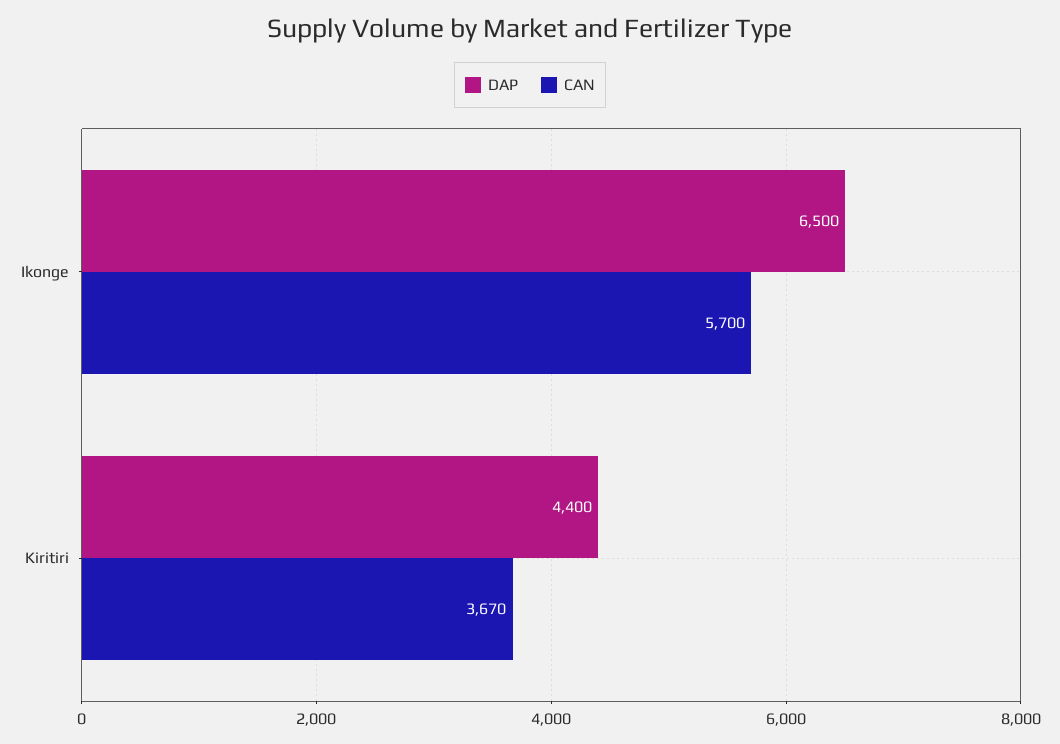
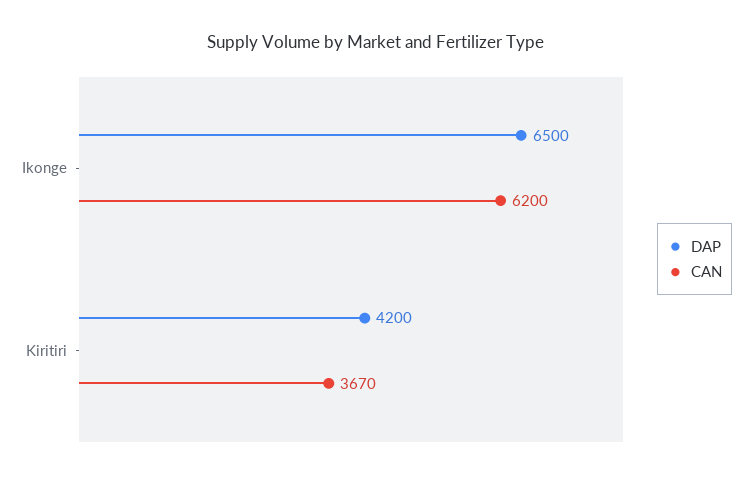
CAN, Ikonge: 5700 -> 6200
DAP, Kiritiri: 4400 -> 4200

